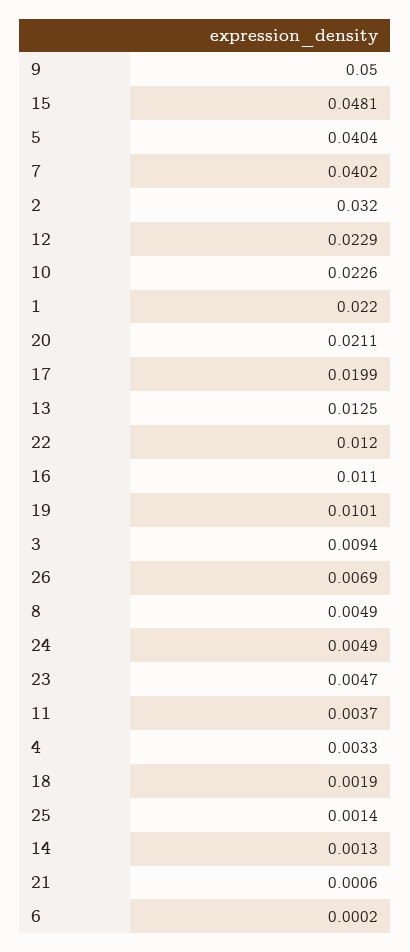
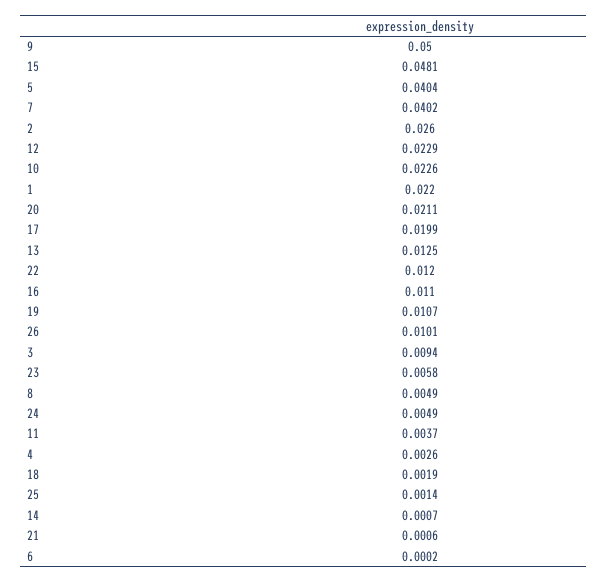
2: 0.032 -> 0.026
19: 0.0101 -> 0.0107
26: 0.0069 -> 0.0101
23: 0.0047 -> 0.0058
4: 0.0033 -> 0.0026
14: 0.0013 -> 0.0007

